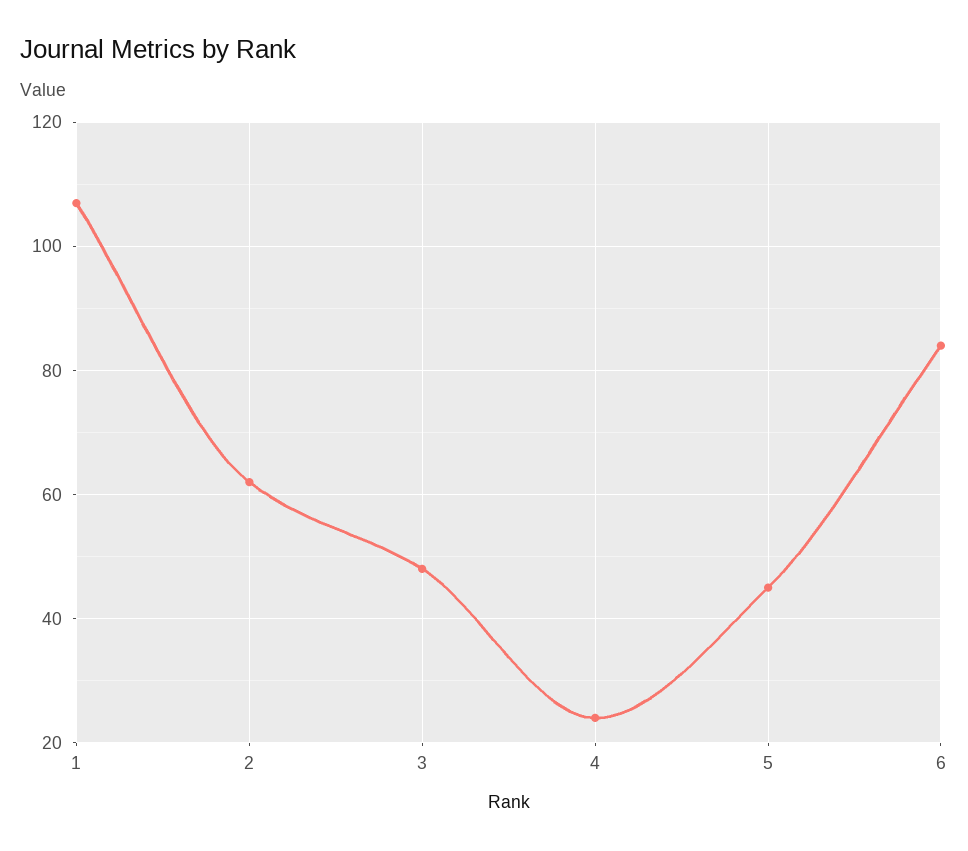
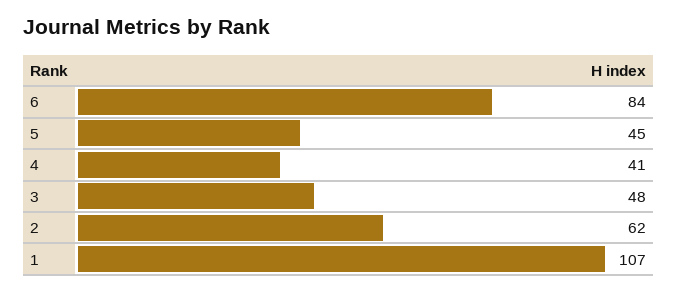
4: 25 -> 41

